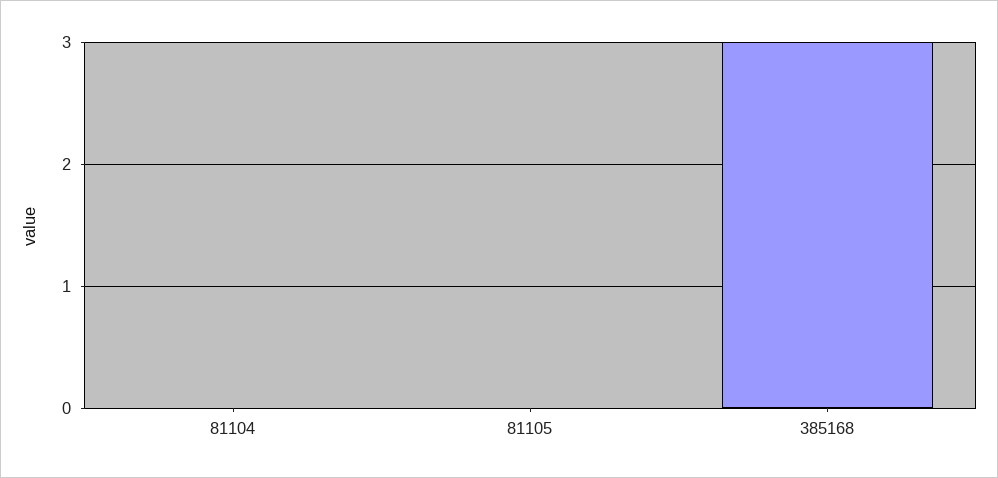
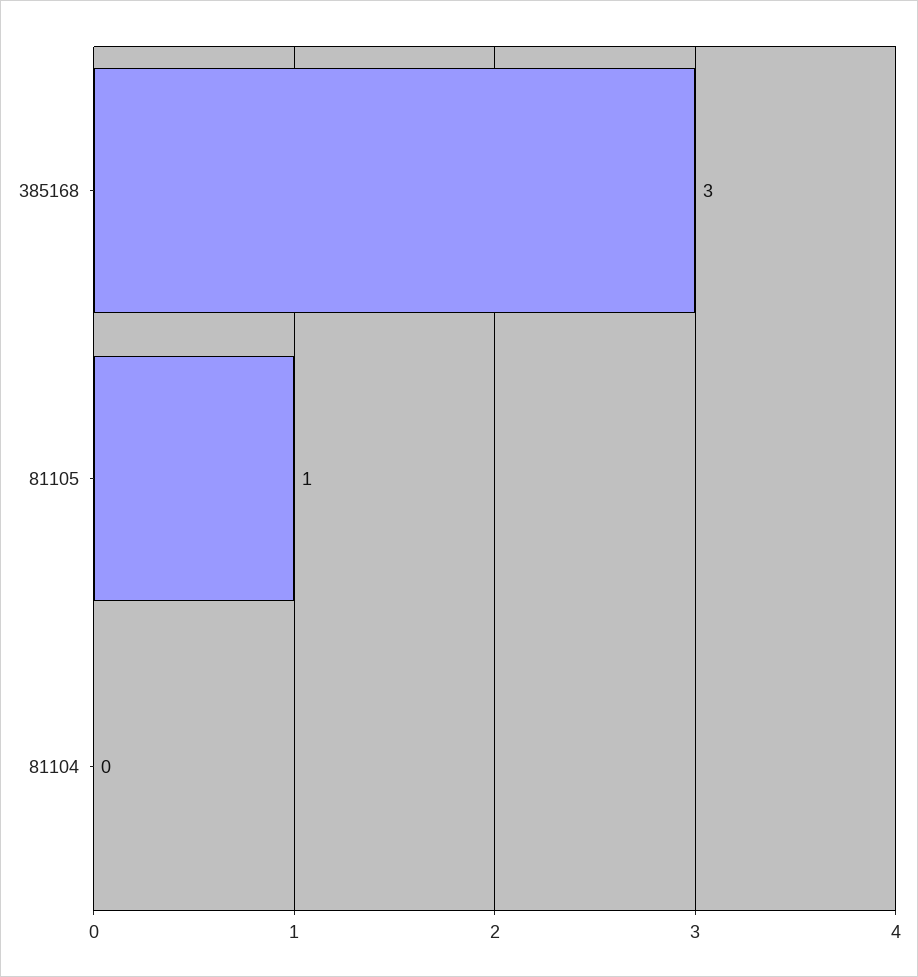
81105: 0 -> 1

